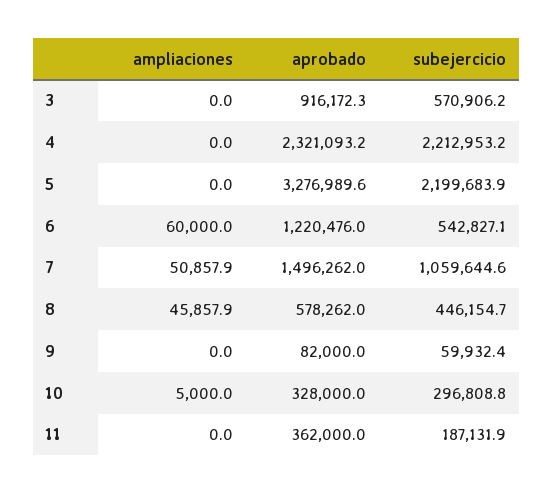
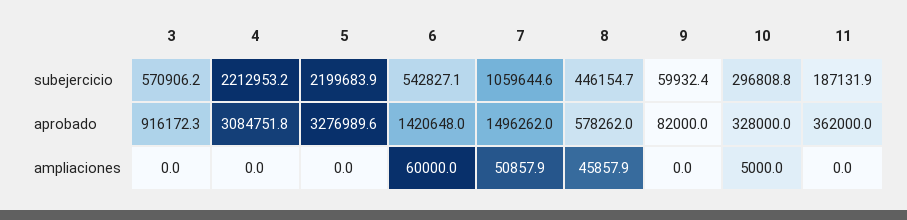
aprobado, 4: 2321093.2 -> 3084751.8
aprobado, 6: 1220476 -> 1420648

